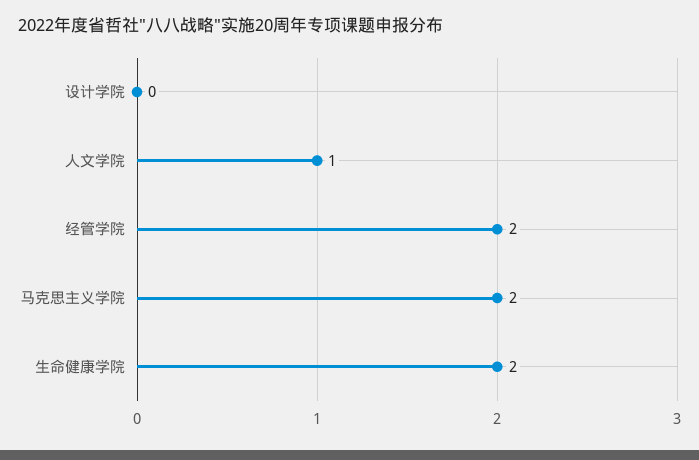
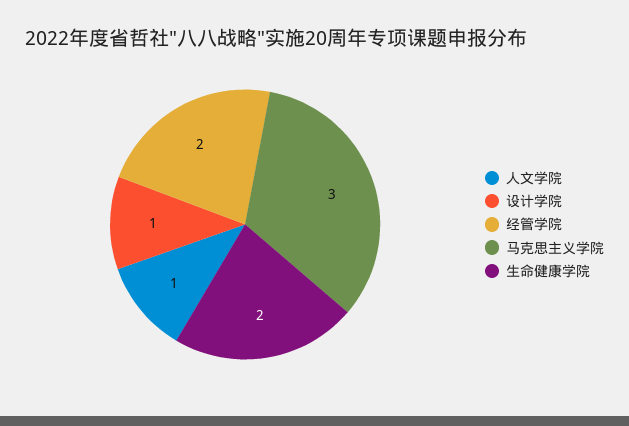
设计学院: 0 -> 1
马克思主义学院: 2 -> 3

